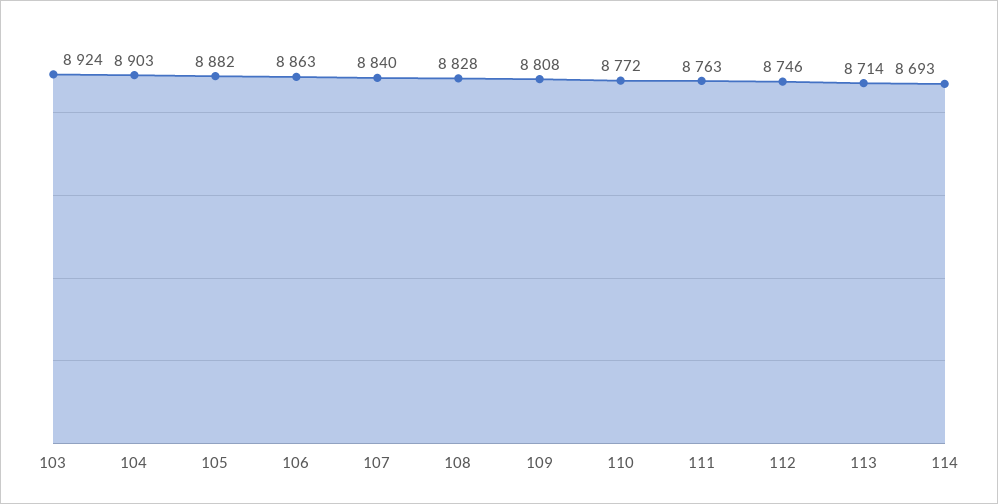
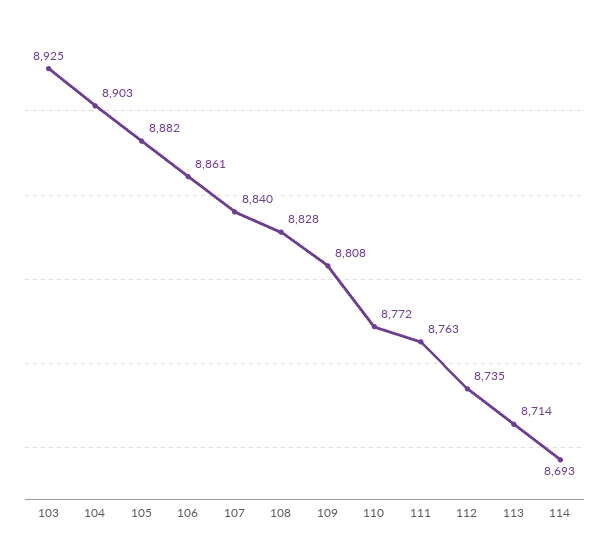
103: 8924 -> 8925
106: 8863 -> 8861
112: 8746 -> 8735

